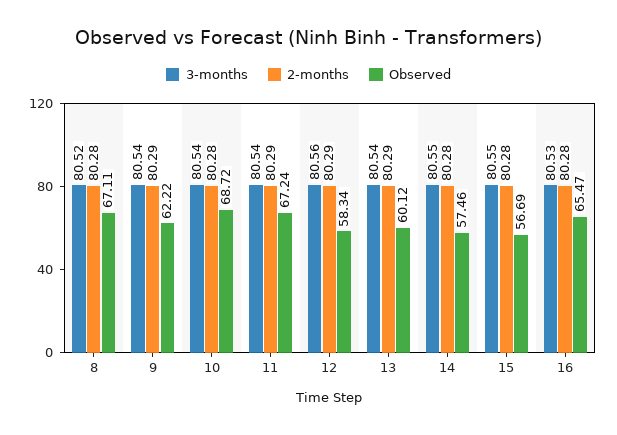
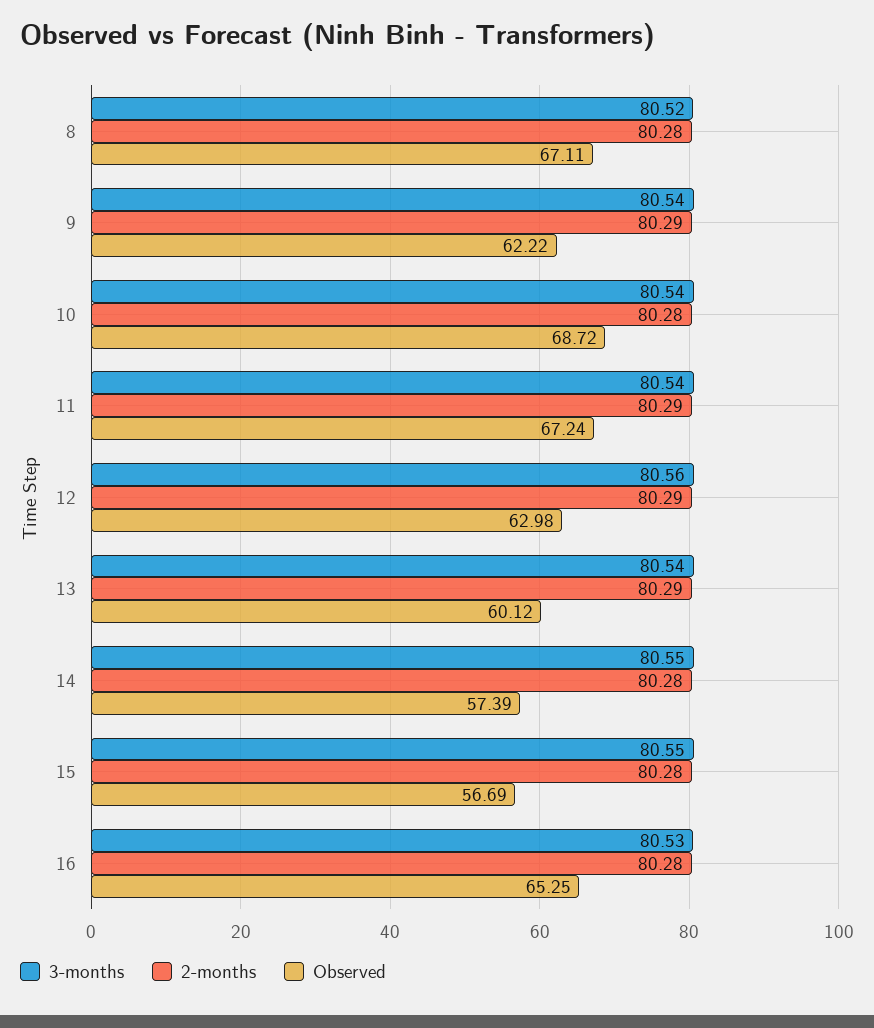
Observed, 12: 58.34 -> 62.98
Observed, 14: 57.46 -> 57.39
Observed, 16: 65.47 -> 65.25

